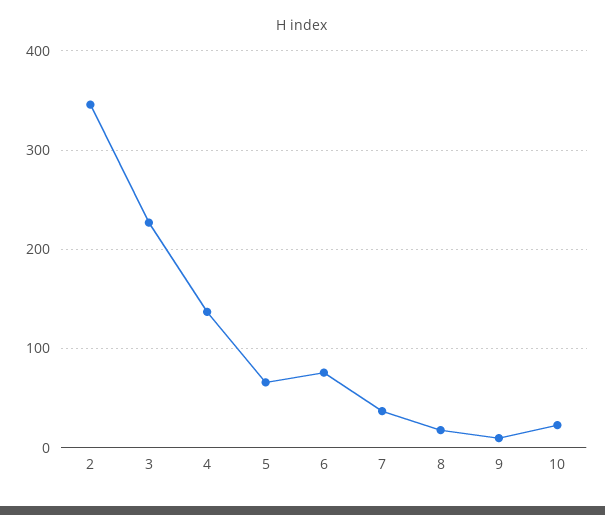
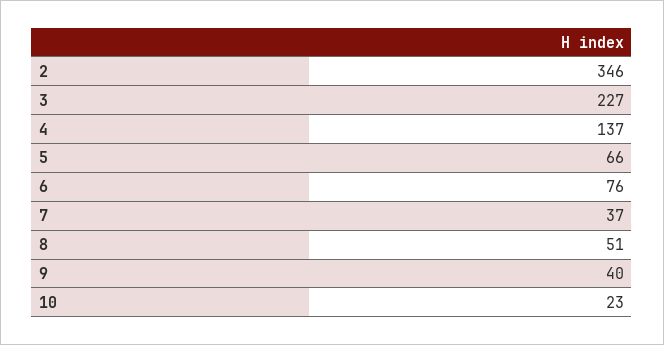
8: 20 -> 51
9: 10 -> 40

